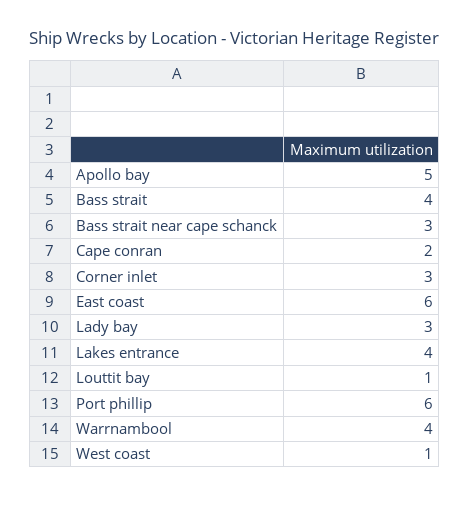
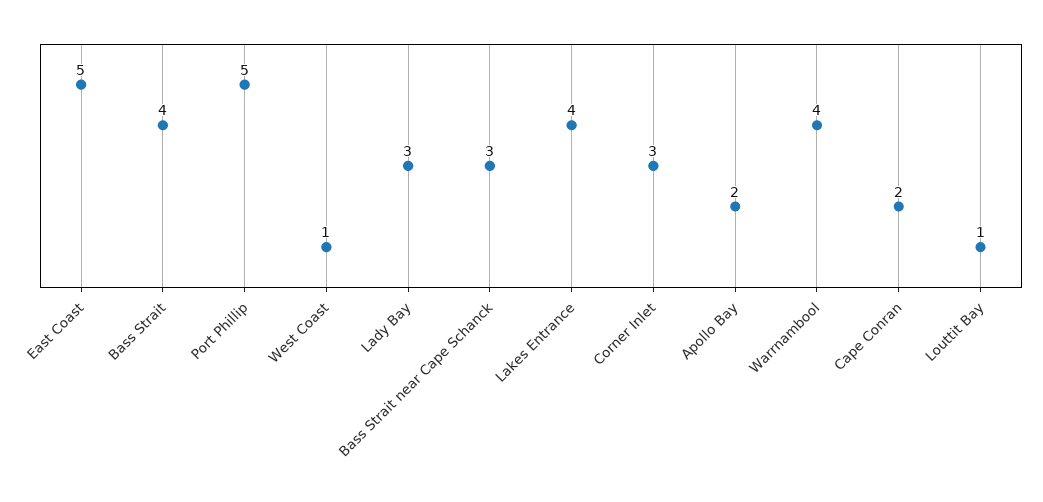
Apollo bay: 5 -> 2
East coast: 6 -> 5
Port phillip: 6 -> 5

